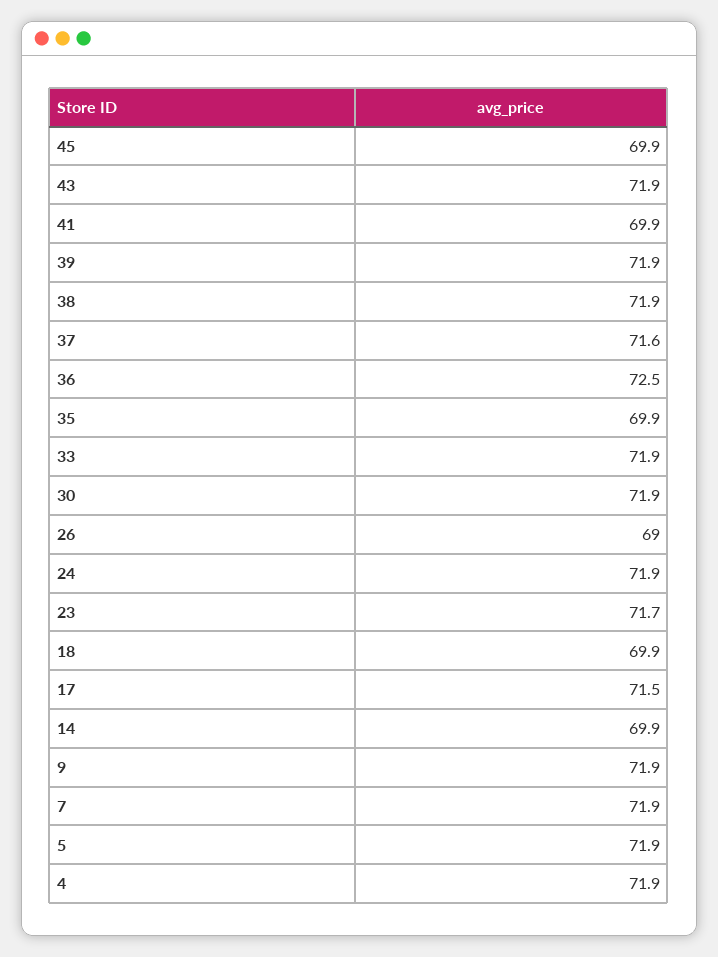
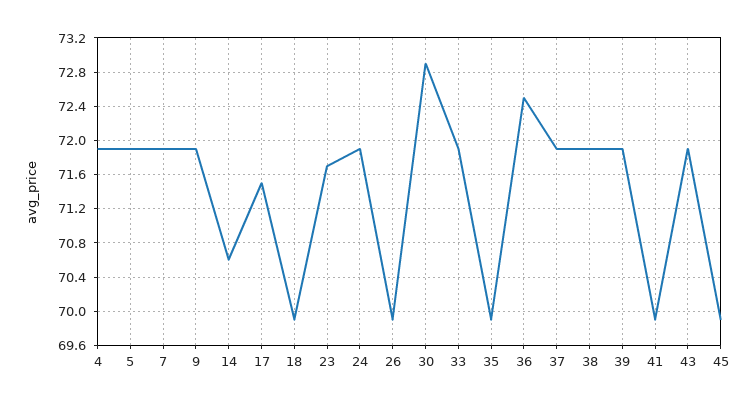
37: 71.6 -> 71.9
30: 71.9 -> 72.9
26: 69 -> 69.9
14: 69.9 -> 70.6

